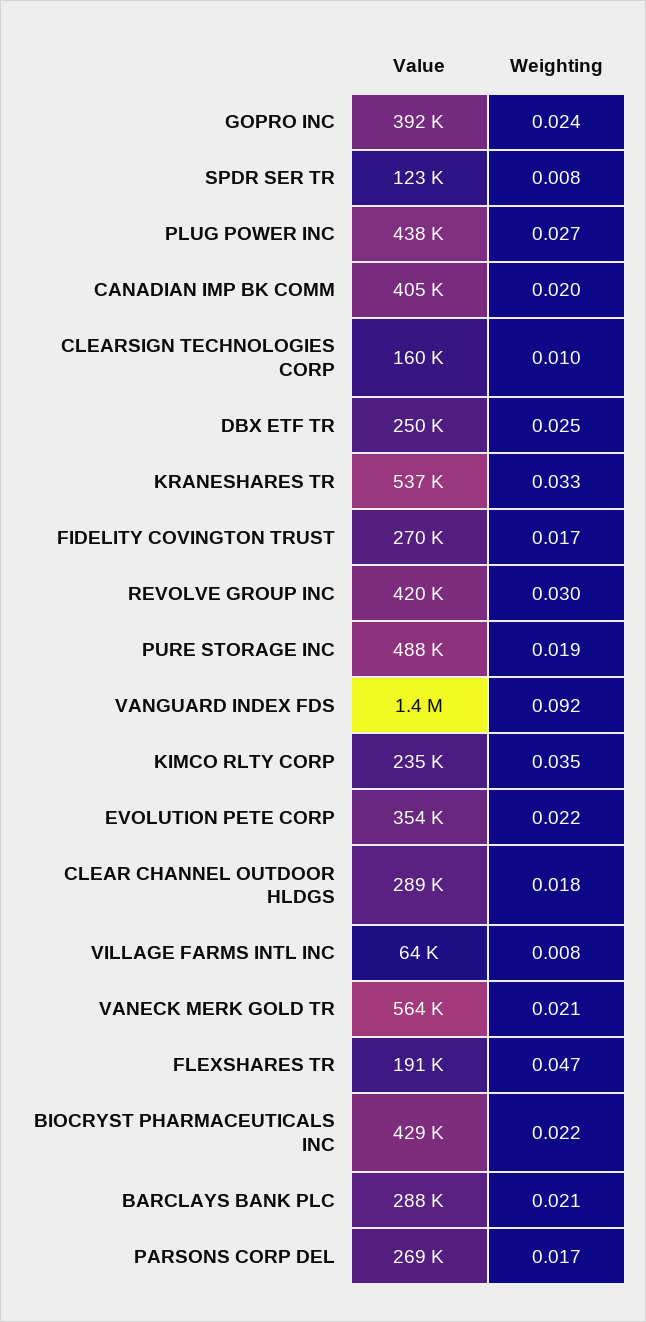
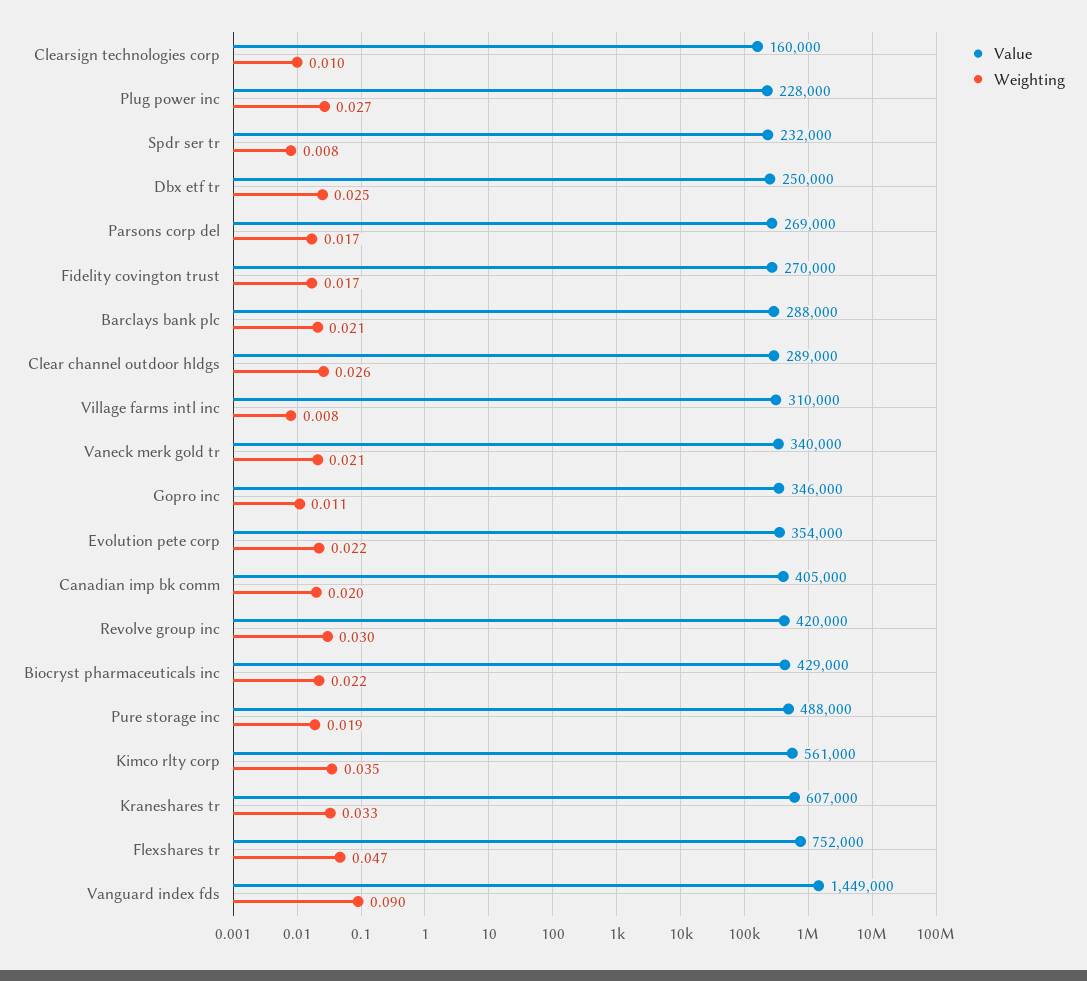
Value, GOPRO INC: 392000 -> 346000
Weighting, GOPRO INC: 0.024 -> 0.011
Value, SPDR SER TR: 123000 -> 232000
Value, PLUG POWER INC: 438000 -> 228000
Value, KRANESHARES TR: 537000 -> 607000
Weighting, VANGUARD INDEX FDS: 0.092 -> 0.09
Value, KIMCO RLTY CORP: 235000 -> 561000
Weighting, CLEAR CHANNEL OUTDOOR HLDGS: 0.018 -> 0.026
Value, VILLAGE FARMS INTL INC: 64000 -> 310000
Value, VANECK MERK GOLD TR: 564000 -> 340000
Value, FLEXSHARES TR: 191000 -> 752000

